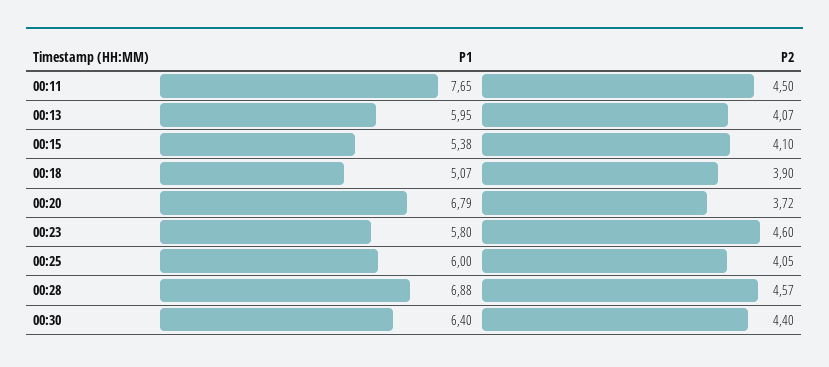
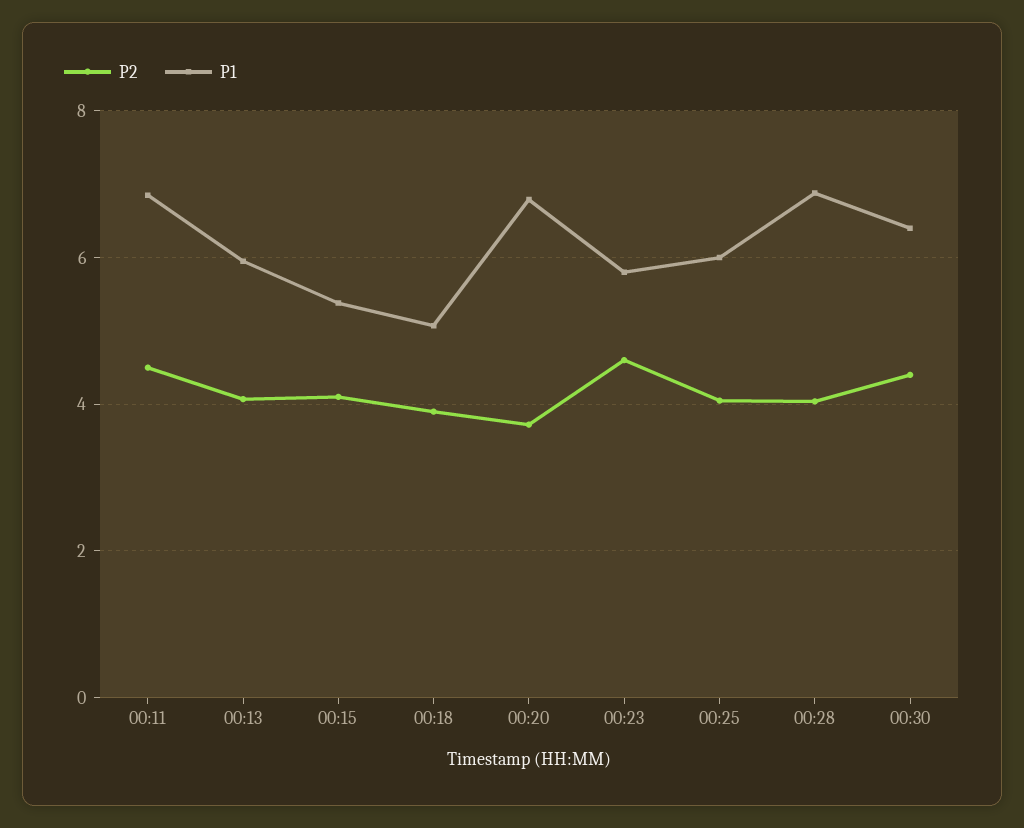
P1, 00:11: 7.65 -> 6.8
P2, 00:28: 4.57 -> 4

